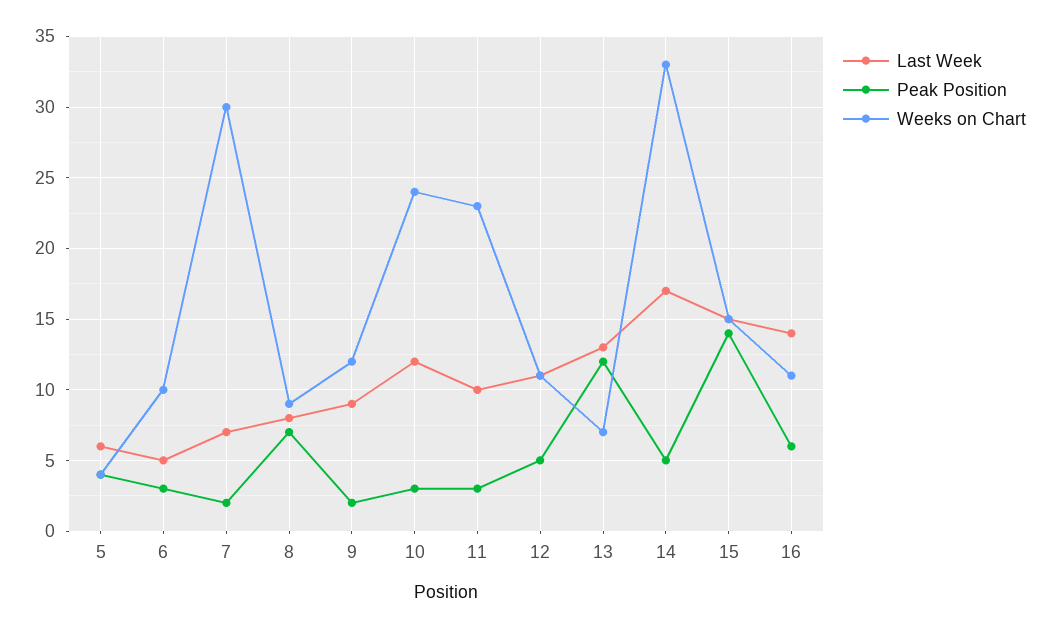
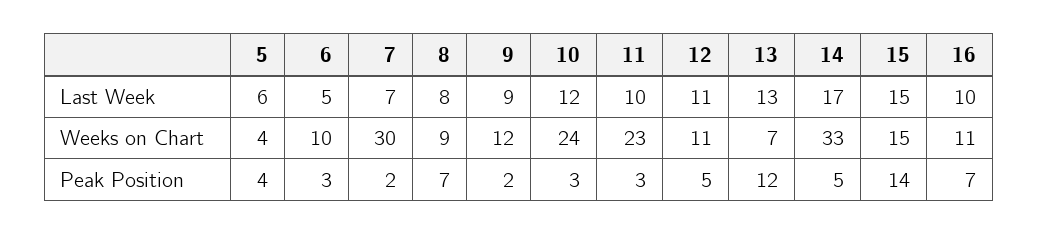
Last Week, 16: 14 -> 10
Peak Position, 16: 6 -> 7

